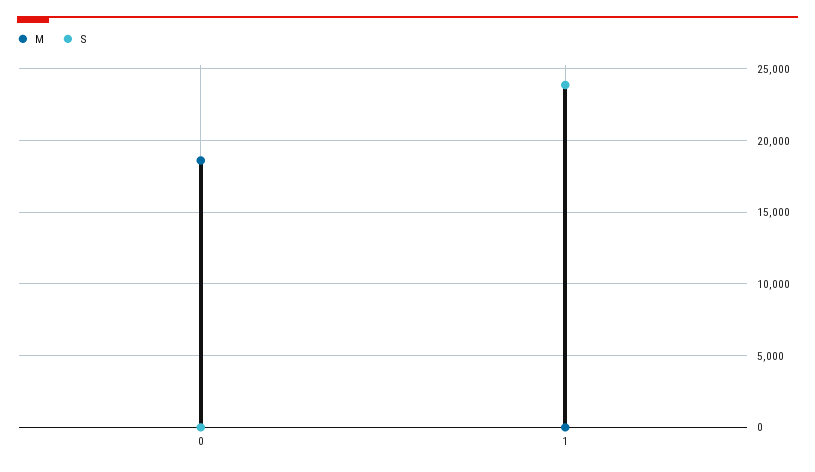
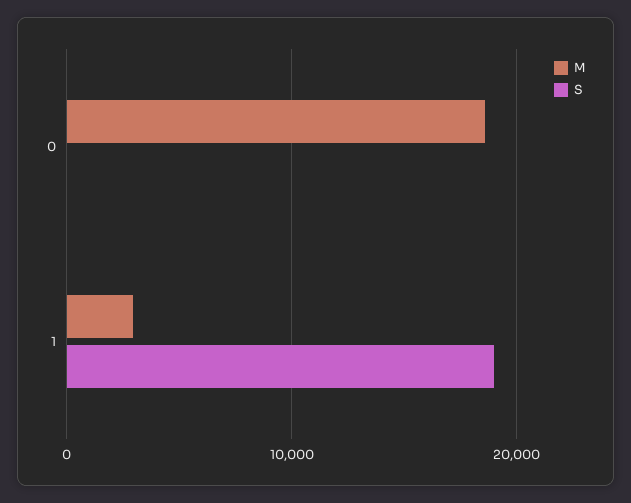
M, 1: 0 -> 3000
S, 1: 24000 -> 19000

